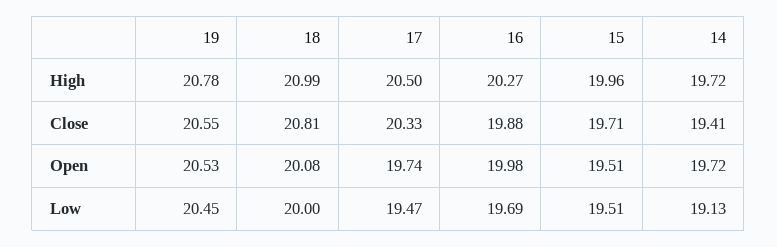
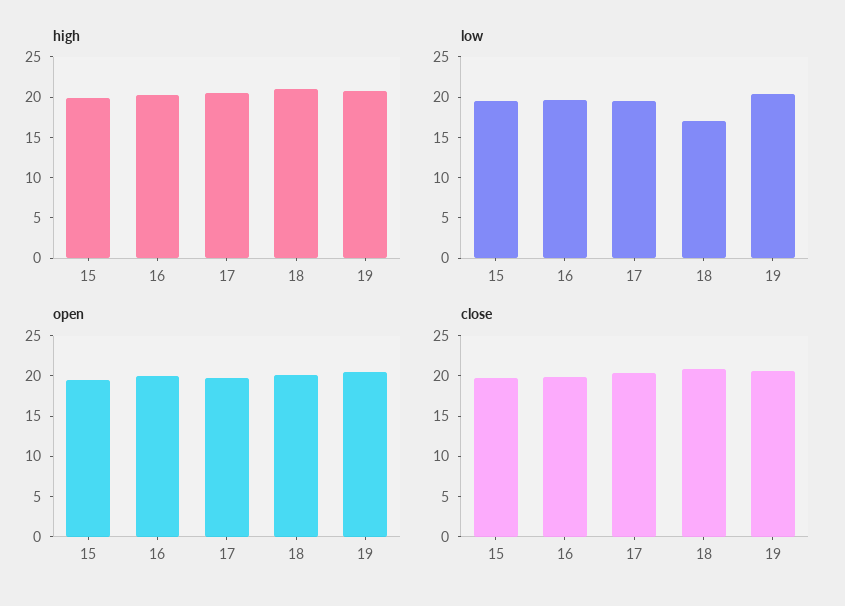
High, 14: 19.72 -> none
Close, 14: 19.41 -> none
Open, 14: 19.72 -> none
Low, 18: 20 -> 17
Low, 14: 19.13 -> none

